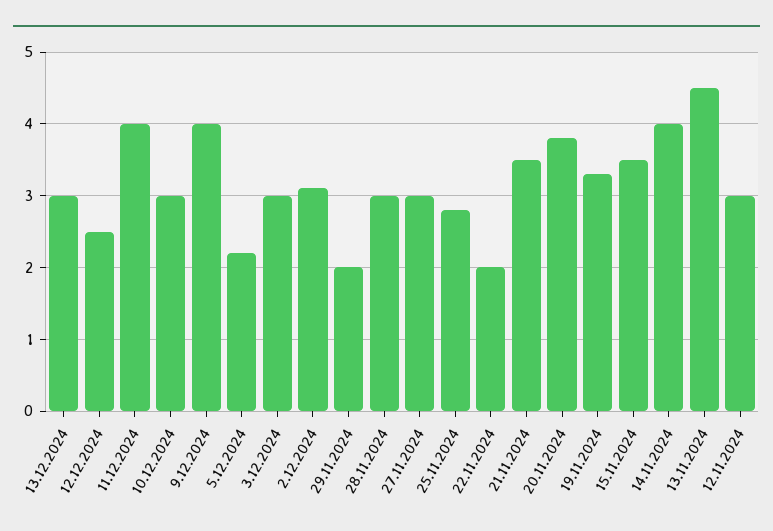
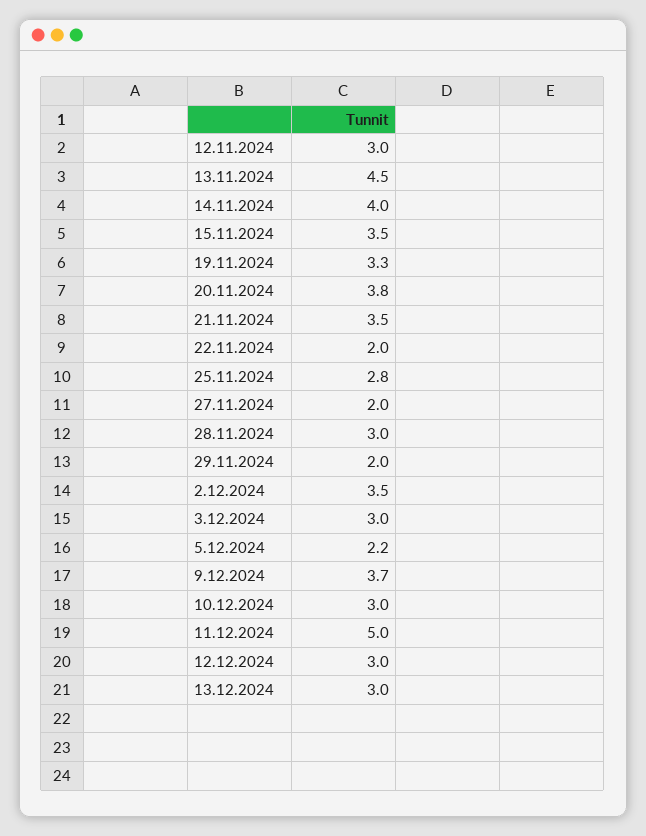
12.12.2024: 2.5 -> 3
11.12.2024: 4 -> 5
9.12.2024: 4 -> 3.7
2.12.2024: 3.1 -> 3.5
27.11.2024: 3 -> 2

